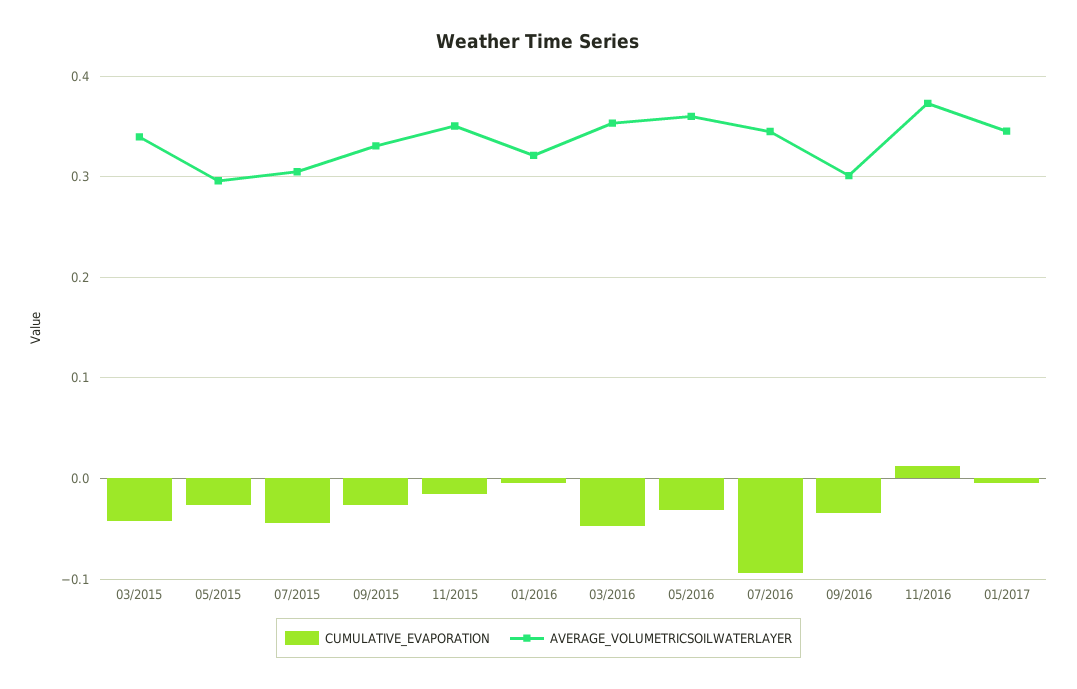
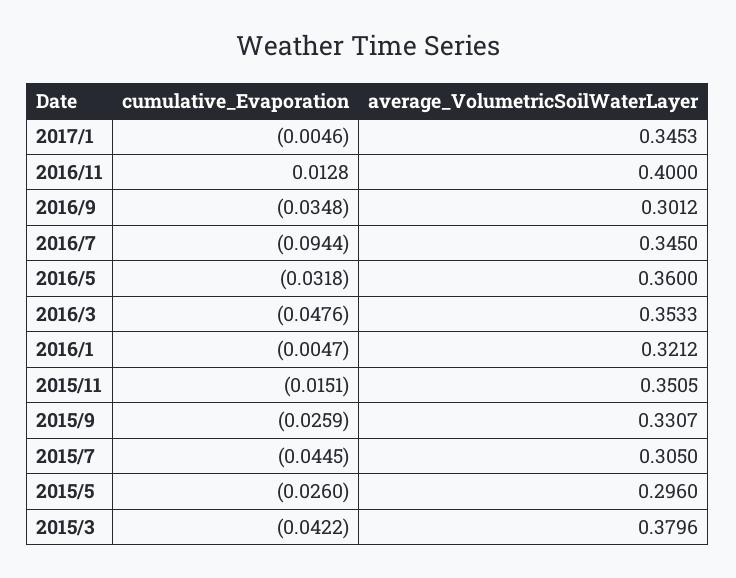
AVERAGE_VOLUMETRICSOILWATERLAYER, 03/2015: 0.34 -> 0.3796
AVERAGE_VOLUMETRICSOILWATERLAYER, 11/2016: 0.37 -> 0.4

